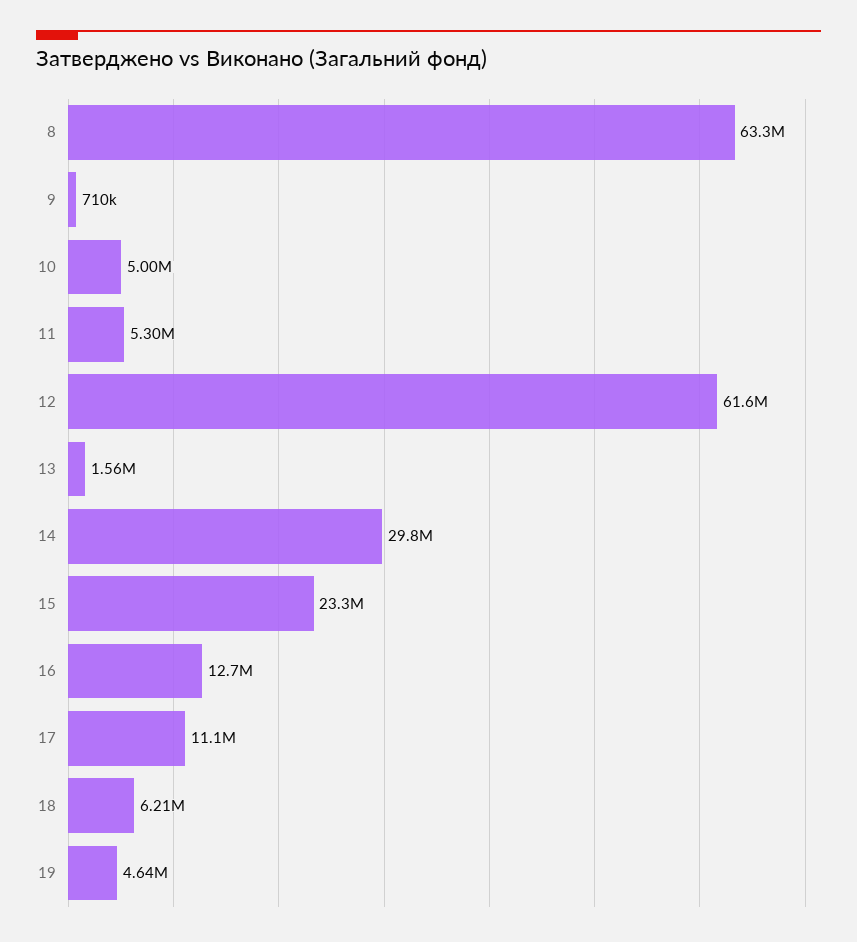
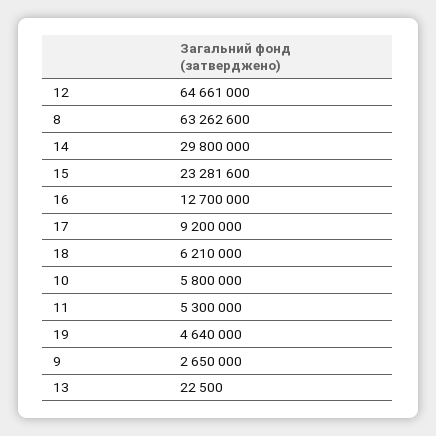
9: 710000 -> 2650000
10: 5000000 -> 5800000
12: 61600000 -> 64661000
13: 1560000 -> 22500
17: 11100000 -> 9200000

